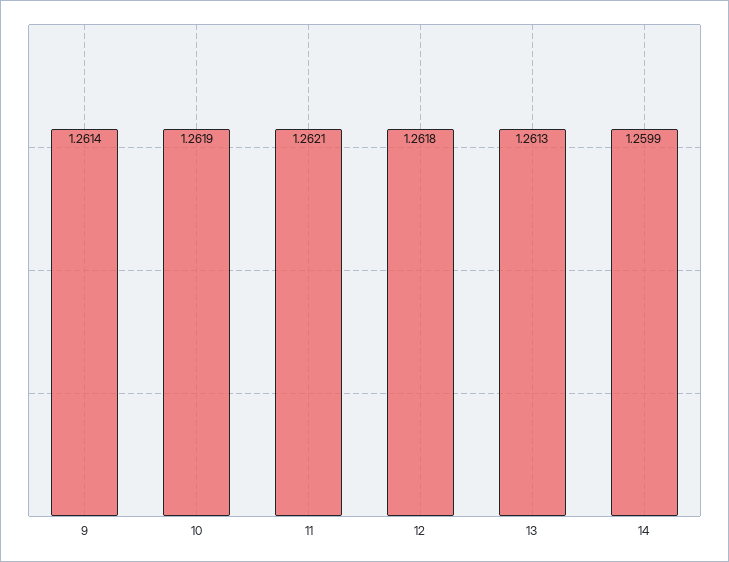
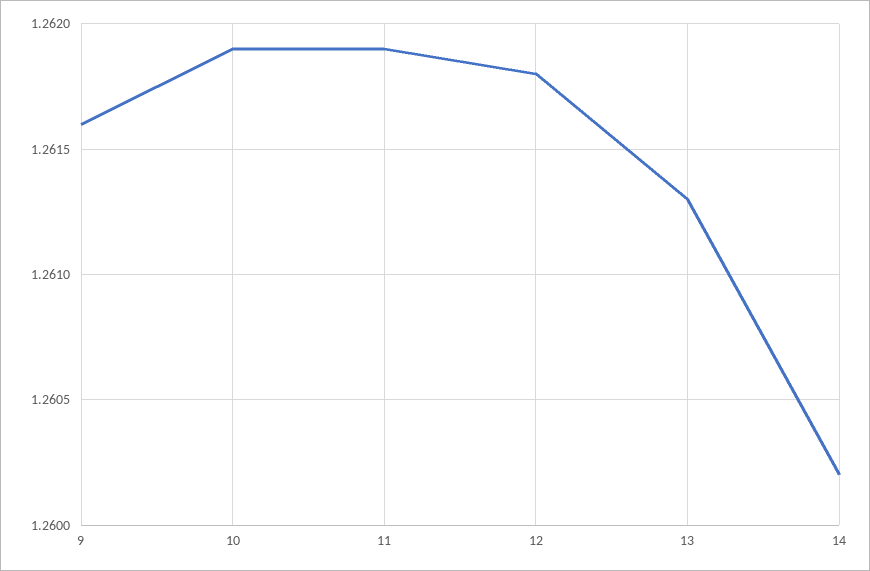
9: 1.2614 -> 1.2616
11: 1.2621 -> 1.2619
14: 1.2599 -> 1.2602

